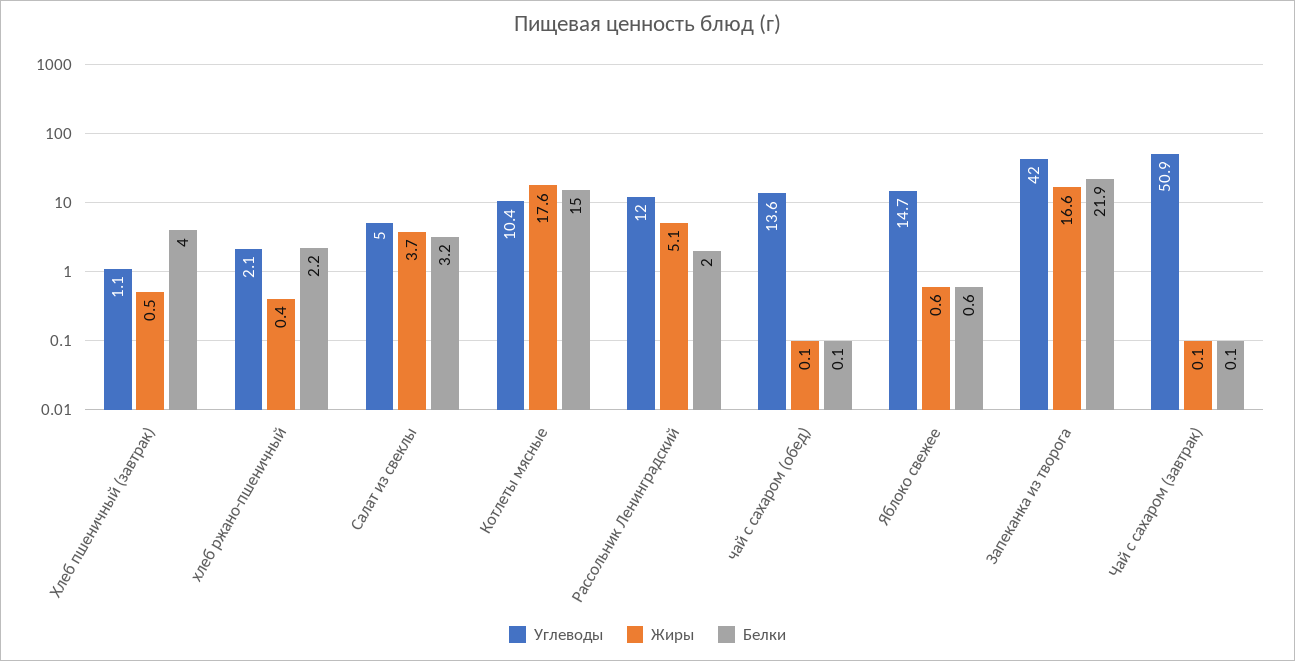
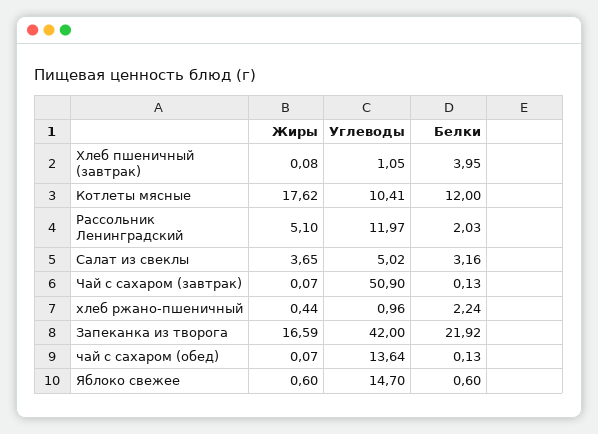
Жиры, Хлеб пшеничный (завтрак): 0.5 -> 0.08
Углеводы, хлеб ржано-пшеничный: 2.1 -> 0.96
Белки, Котлеты мясные: 15 -> 12

